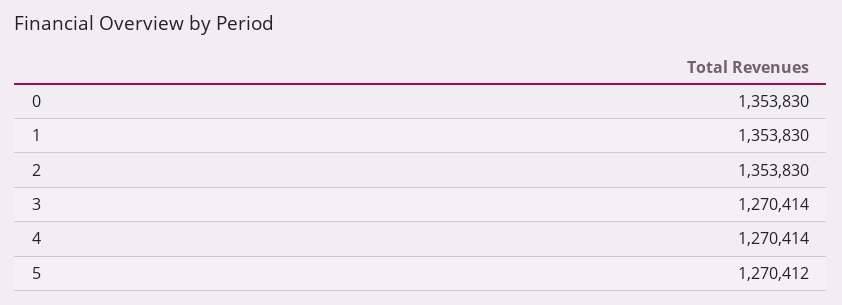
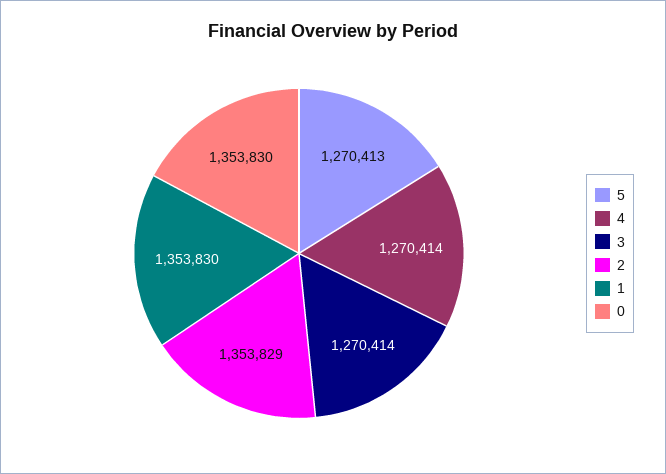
2: 1353830 -> 1353829
5: 1270412 -> 1270413

